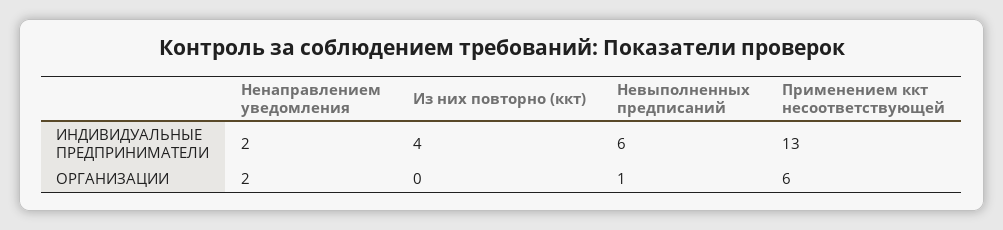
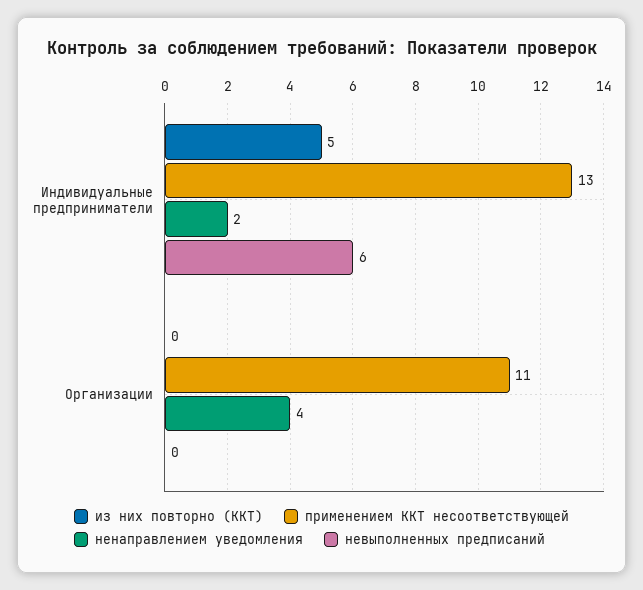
Из них повторно (ккт), ИНДИВИДУАЛЬНЫЕ ПРЕДПРИНИМАТЕЛИ: 4 -> 5
Ненаправлением уведомления, ОРГАНИЗАЦИИ: 2 -> 4
Невыполненных предписаний, ОРГАНИЗАЦИИ: 1 -> 0
Применением ккт несоответствующей, ОРГАНИЗАЦИИ: 6 -> 11

